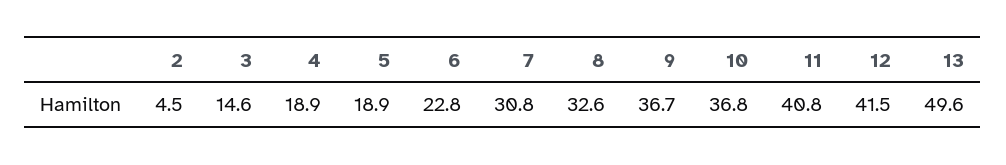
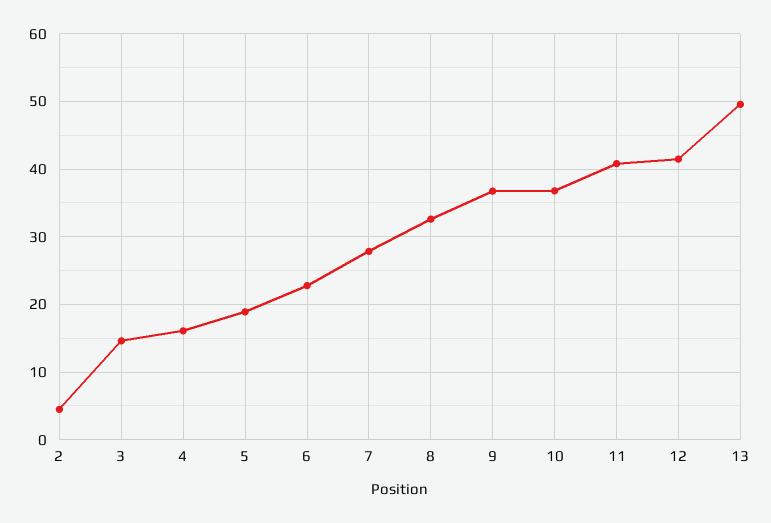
4: 18.9 -> 16
7: 30.8 -> 28

